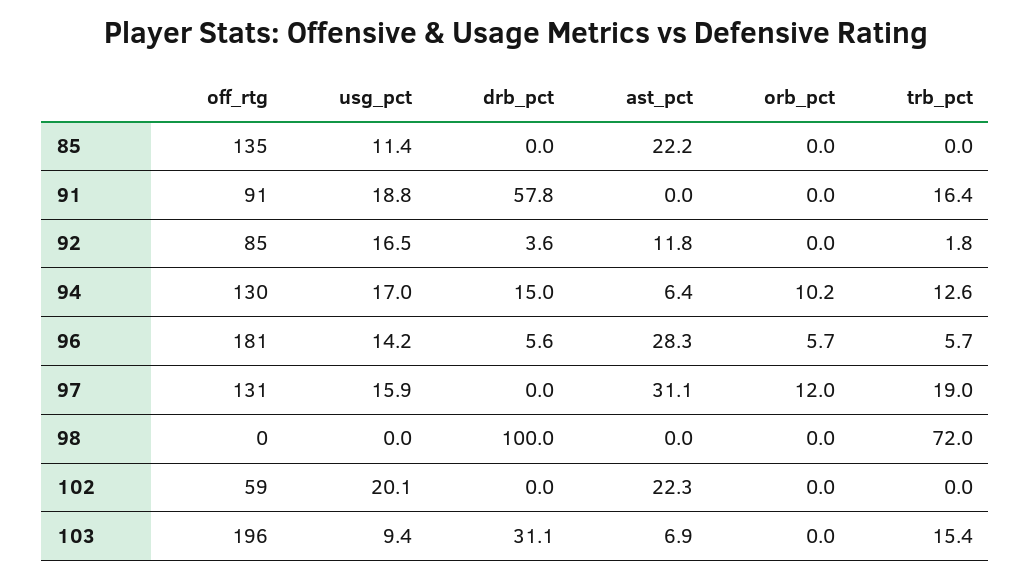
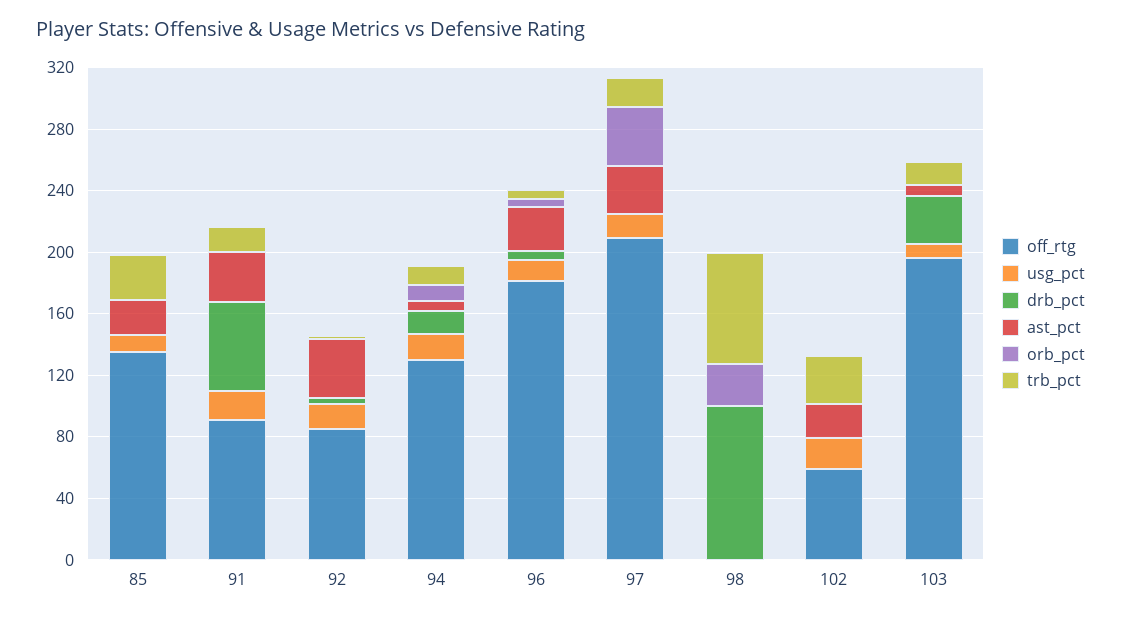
trb_pct, 85: 0 -> 30
ast_pct, 91: 0 -> 30
ast_pct, 92: 11.8 -> 40
off_rtg, 97: 131 -> 210
orb_pct, 97: 12 -> 40
orb_pct, 98: 0 -> 30
trb_pct, 102: 0 -> 30

